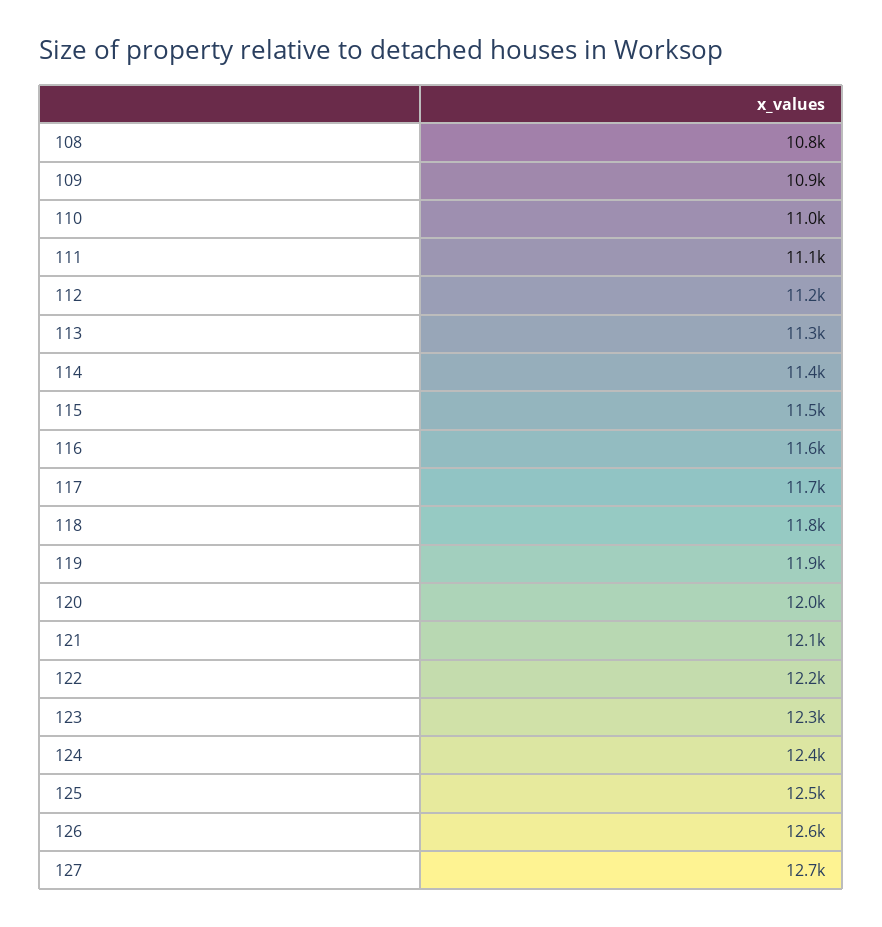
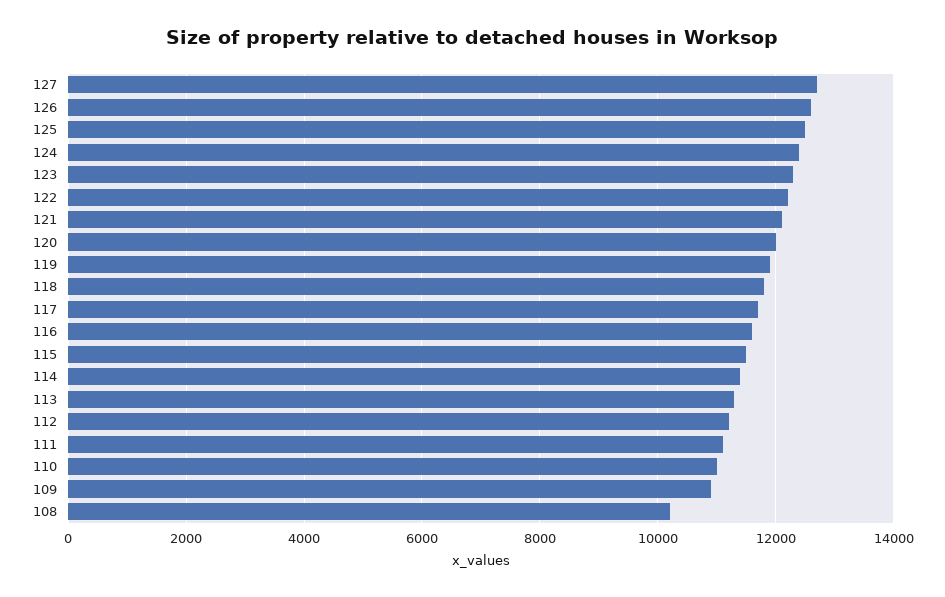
108: 10800 -> 10200

